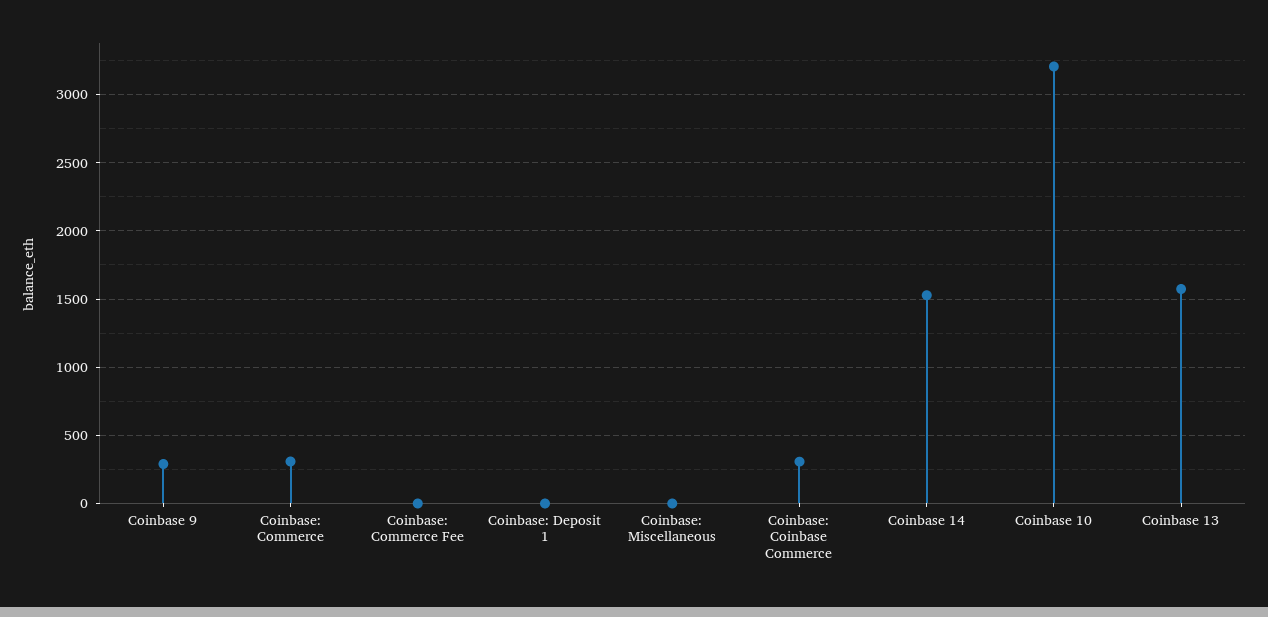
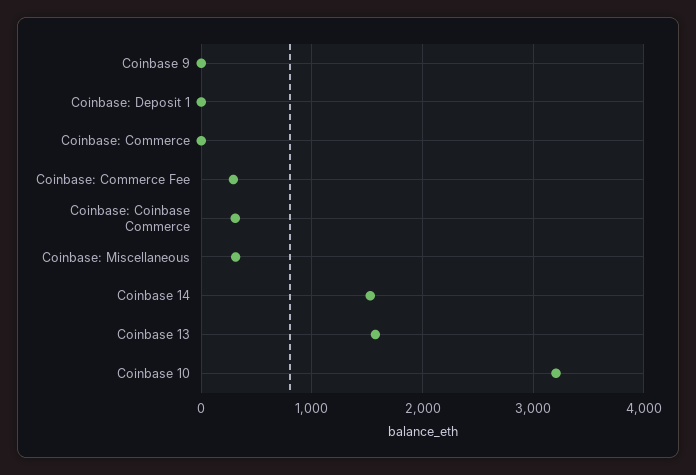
Coinbase 9: 300 -> 0
Coinbase: Commerce: 300 -> 0
Coinbase: Commerce Fee: 0 -> 300
Coinbase: Miscellaneous: 0 -> 300

